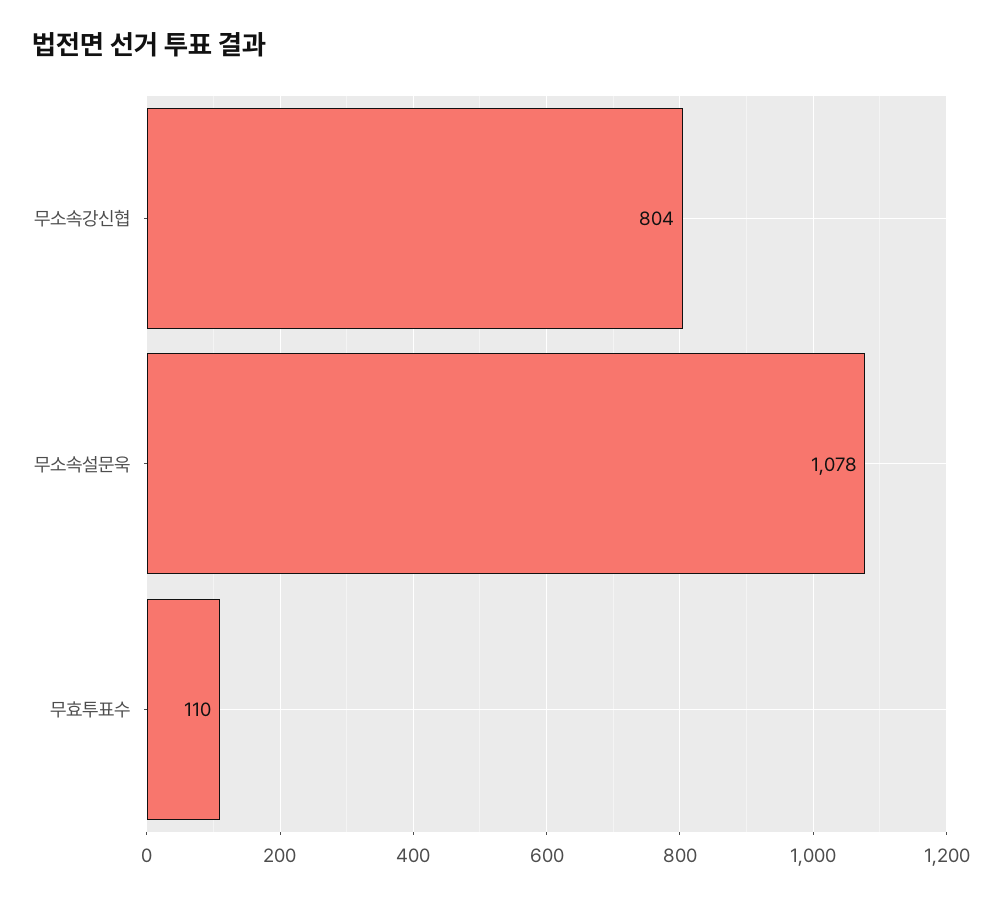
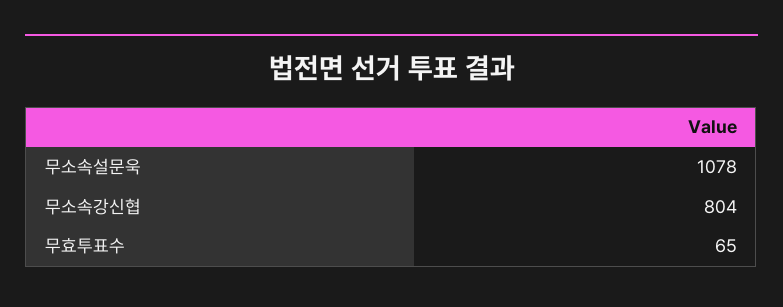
무효투표수: 110 -> 65

